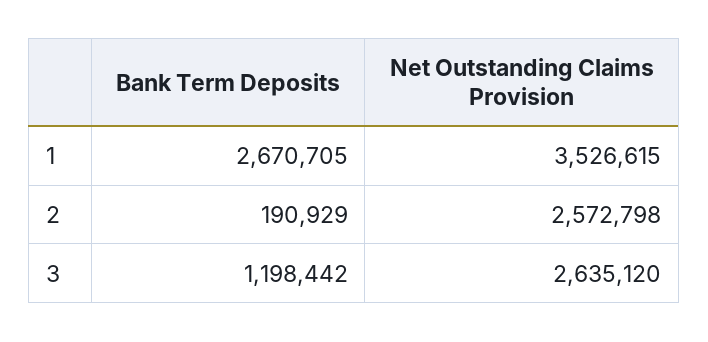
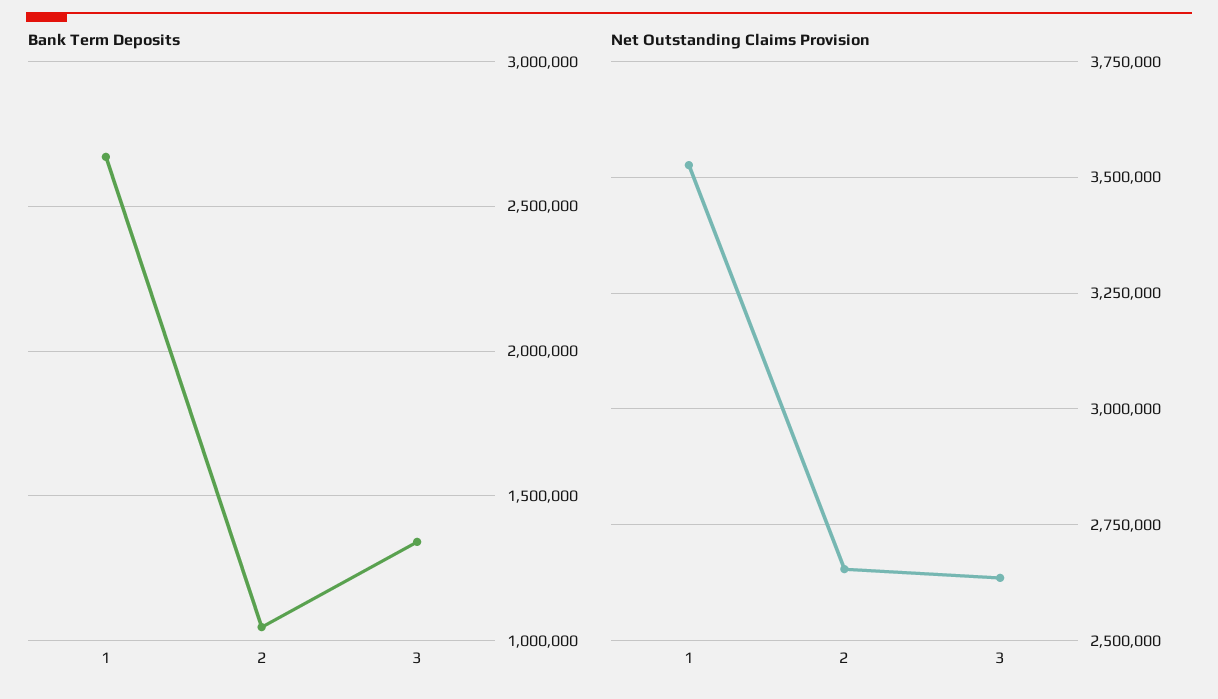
Bank Term Deposits, 2: 190929 -> 1050000
Net Outstanding Claims Provision, 2: 2572798 -> 2650000
Bank Term Deposits, 3: 1198442 -> 1350000

